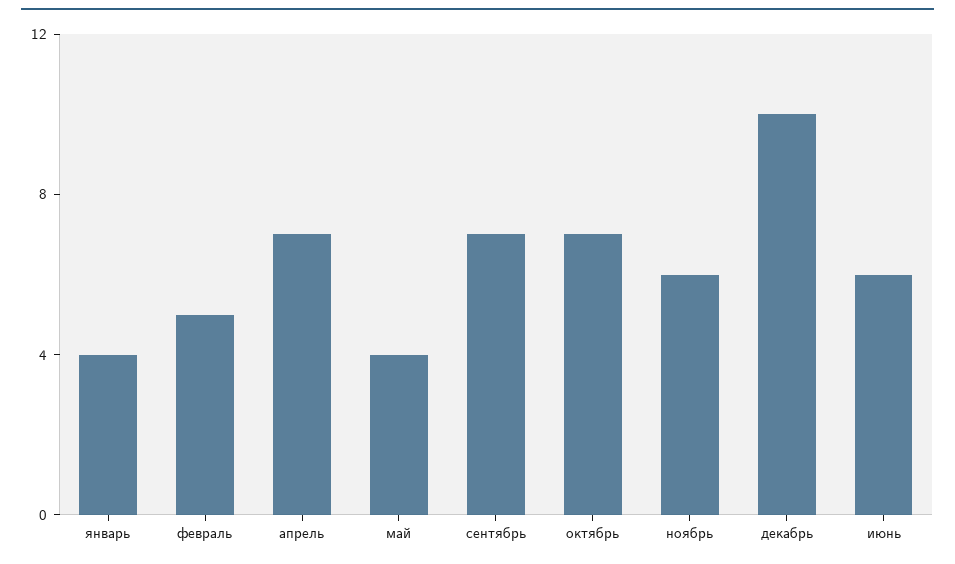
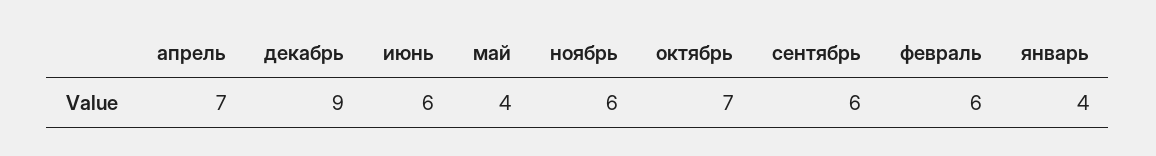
февраль: 5 -> 6
сентябрь: 7 -> 6
декабрь: 10 -> 9

